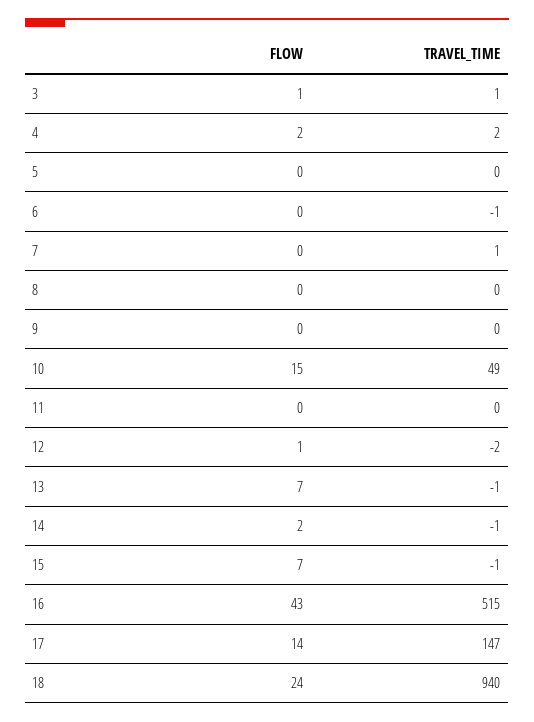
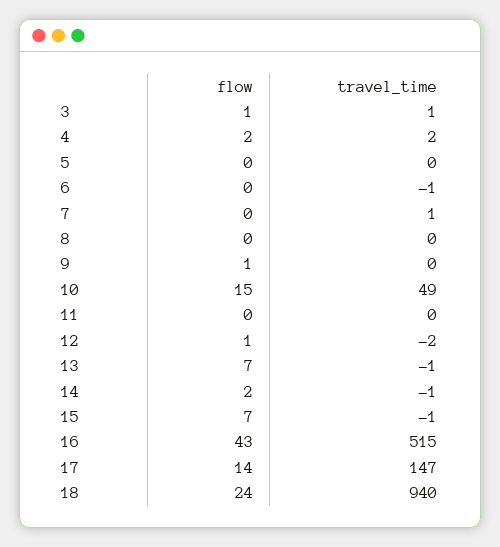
FLOW, 9: 0 -> 1

